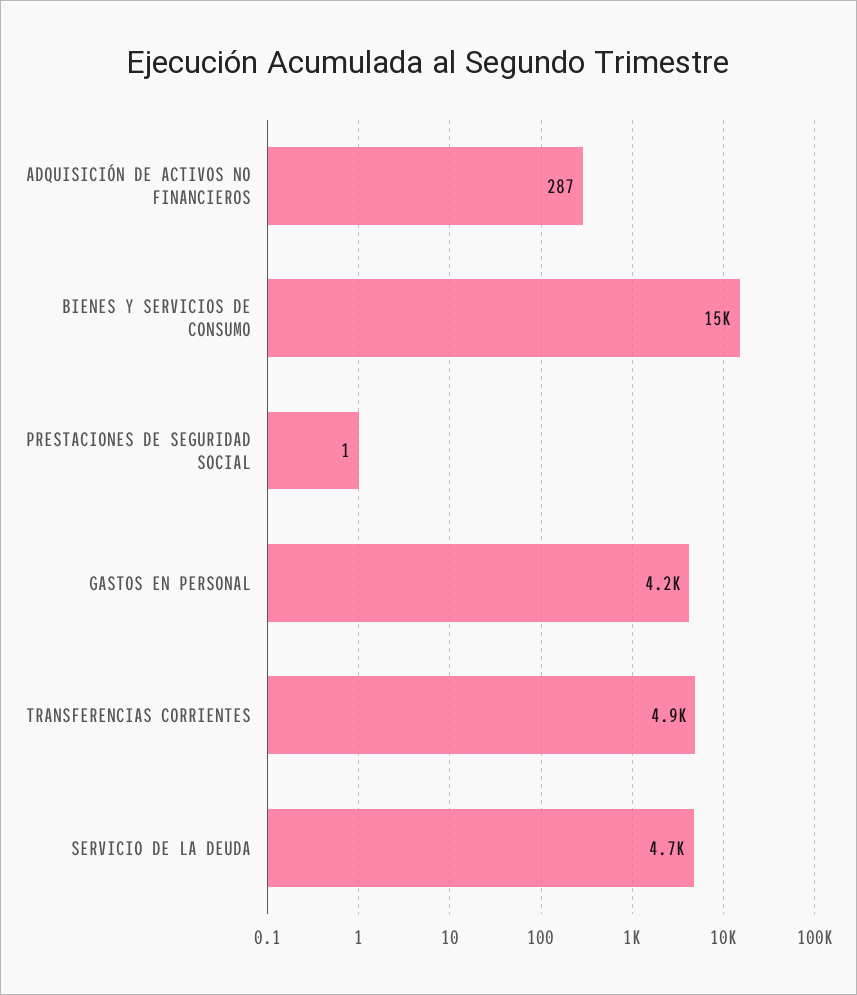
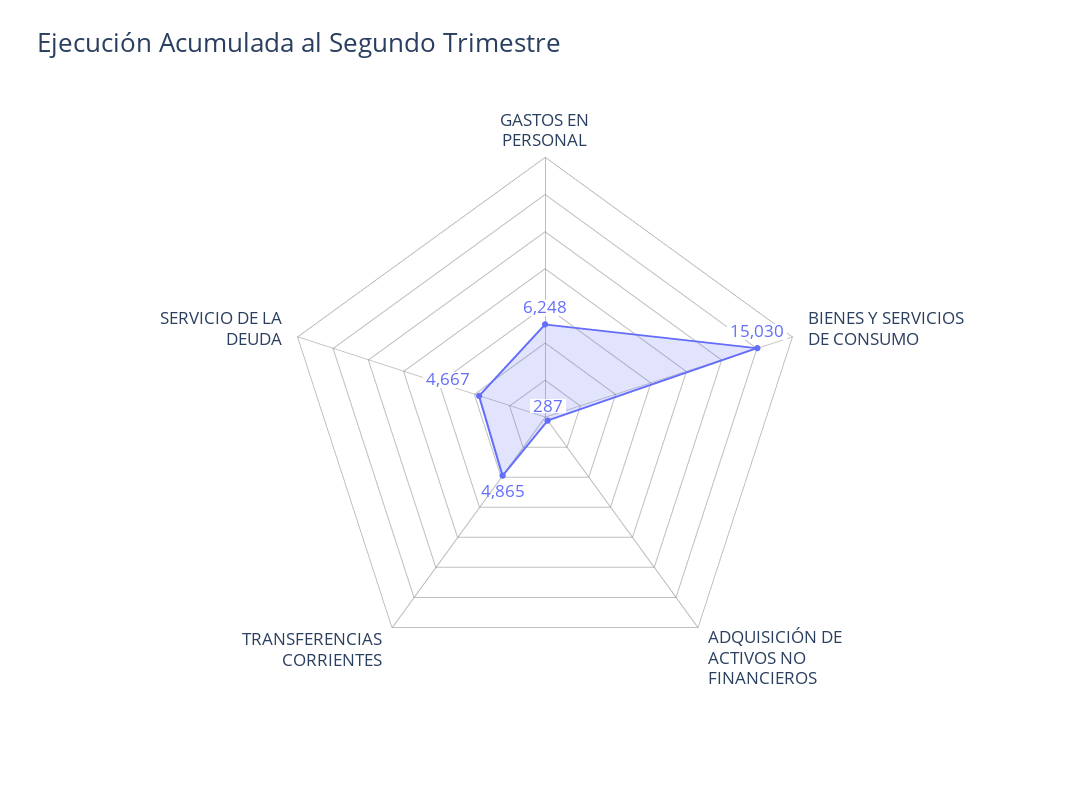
PRESTACIONES DE SEGURIDAD SOCIAL: 1 -> none
GASTOS EN PERSONAL: 4200 -> 6248

